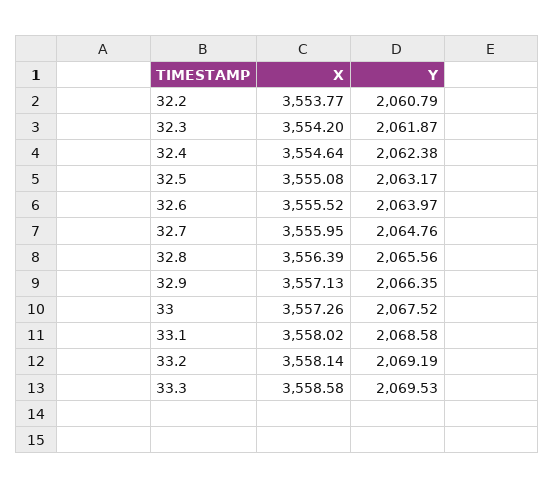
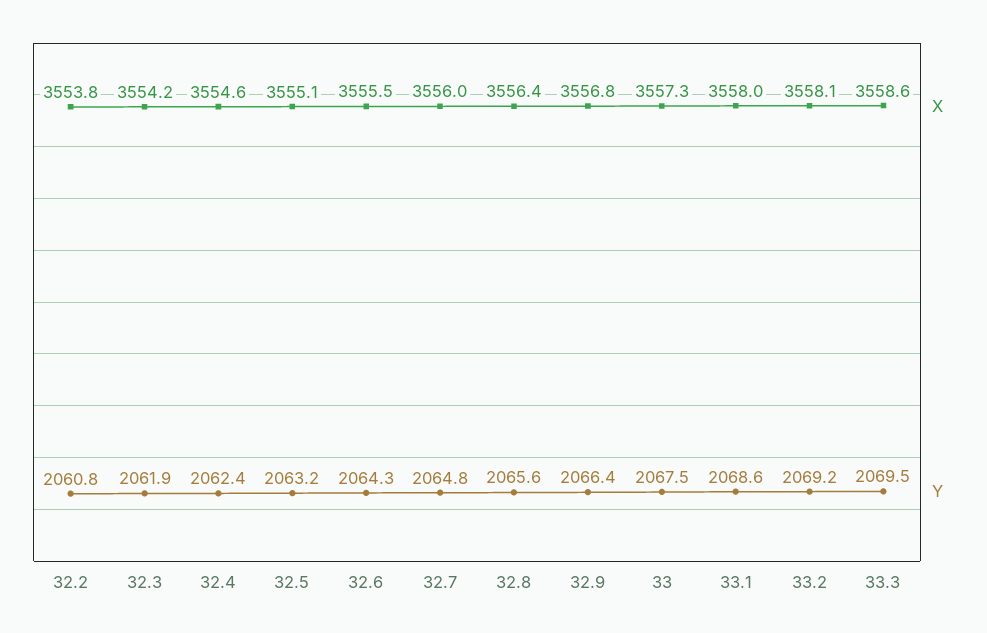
Y, 32.6: 2063.97 -> 2064.3
X, 32.9: 3557.13 -> 3556.8

